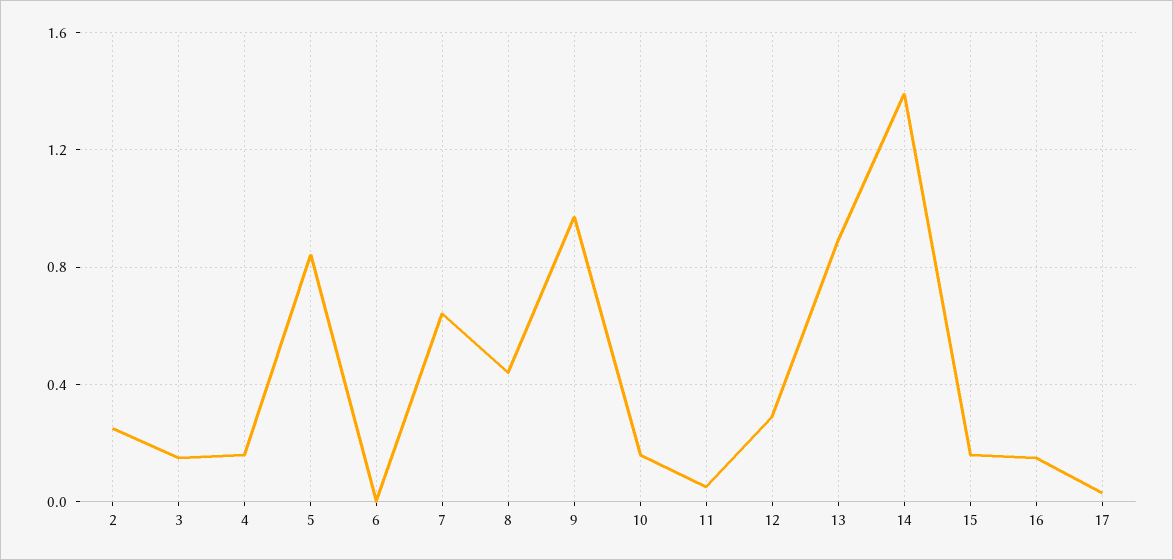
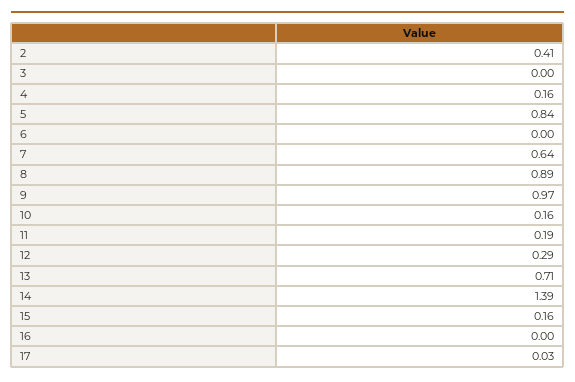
2: 0.25 -> 0.41
3: 0.15 -> 0
8: 0.45 -> 0.89
11: 0.05 -> 0.19
13: 0.9 -> 0.71
16: 0.15 -> 0

